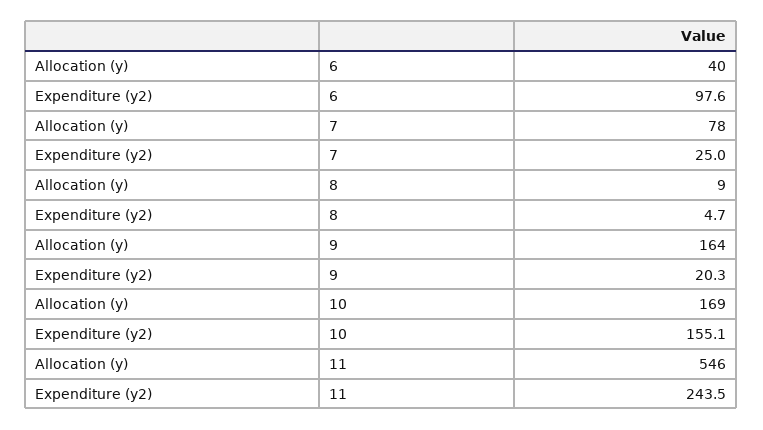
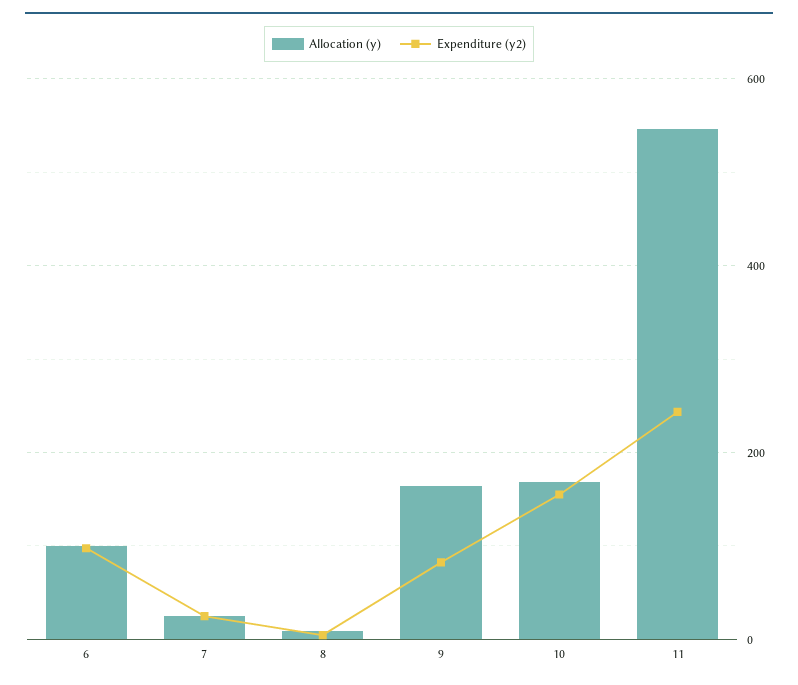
Allocation (y), 6: 40 -> 100
Allocation (y), 7: 78 -> 20
Expenditure (y2), 9: 20.3 -> 80

